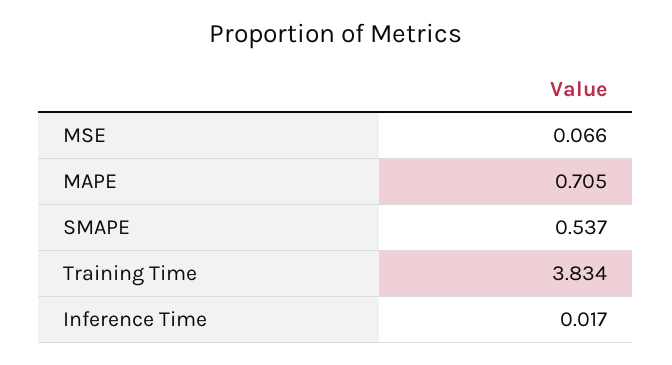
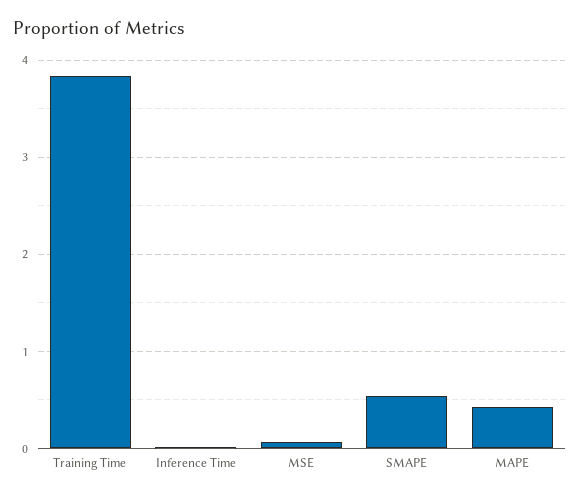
MAPE: 0.705 -> 0.4

